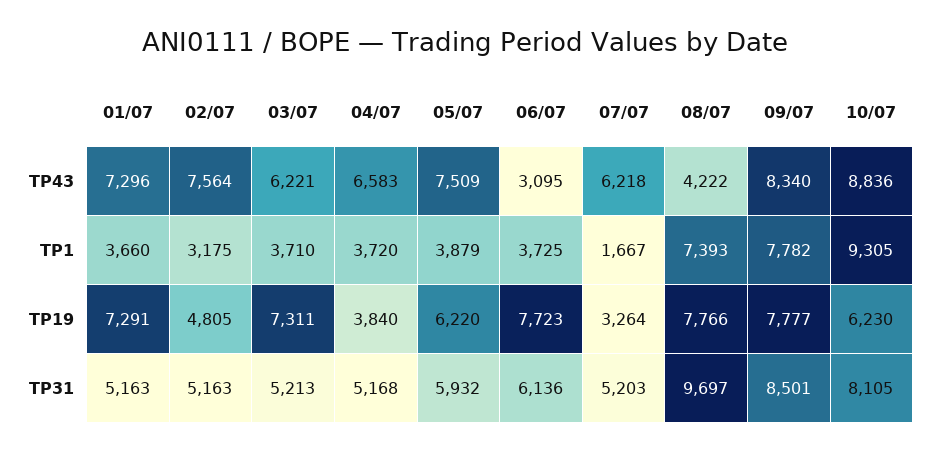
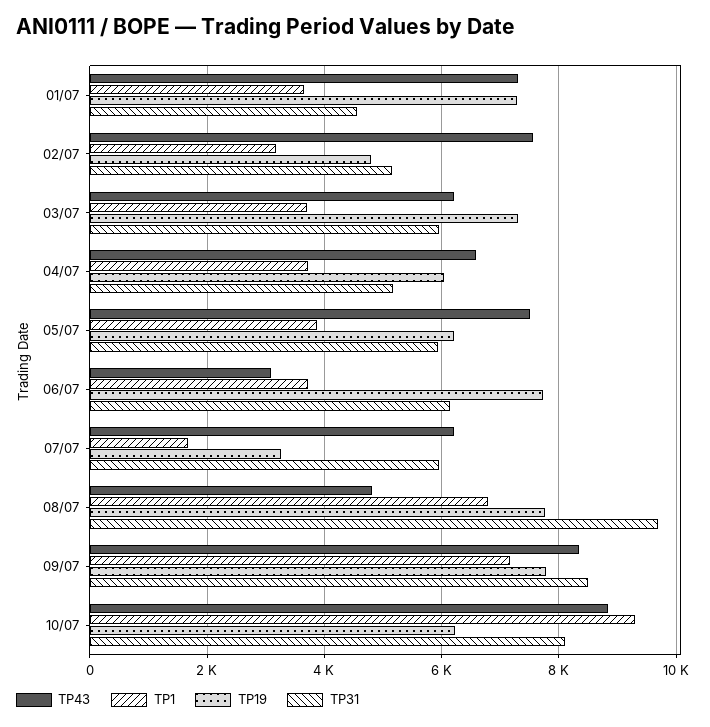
TP43, 08/07: 4222 -> 4800
TP1, 08/07: 7393 -> 6800
TP1, 09/07: 7782 -> 7200
TP19, 04/07: 3840 -> 6000
TP31, 01/07: 5163 -> 4600
TP31, 03/07: 5213 -> 6000
TP31, 07/07: 5203 -> 6000

